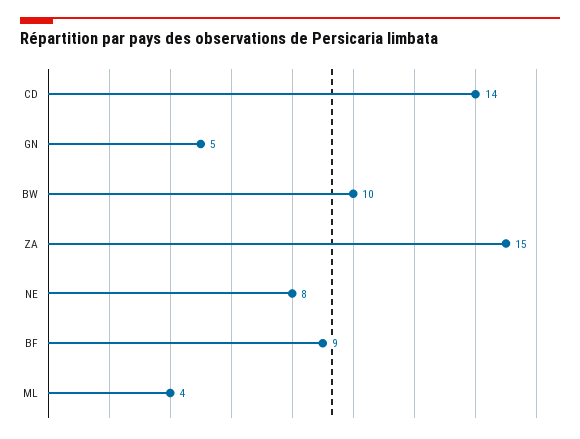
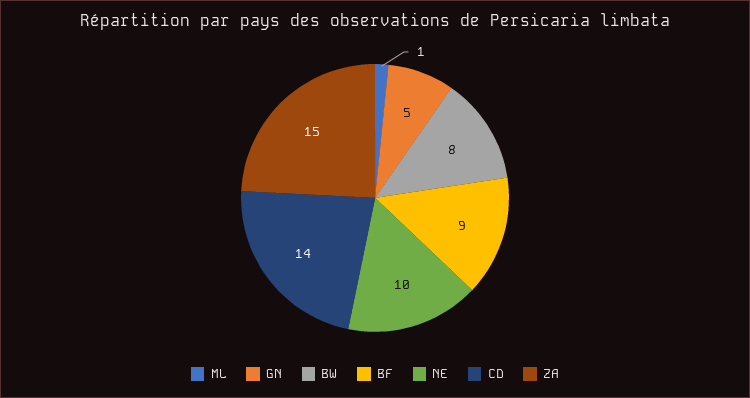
BW: 10 -> 8
NE: 8 -> 10
ML: 4 -> 1

